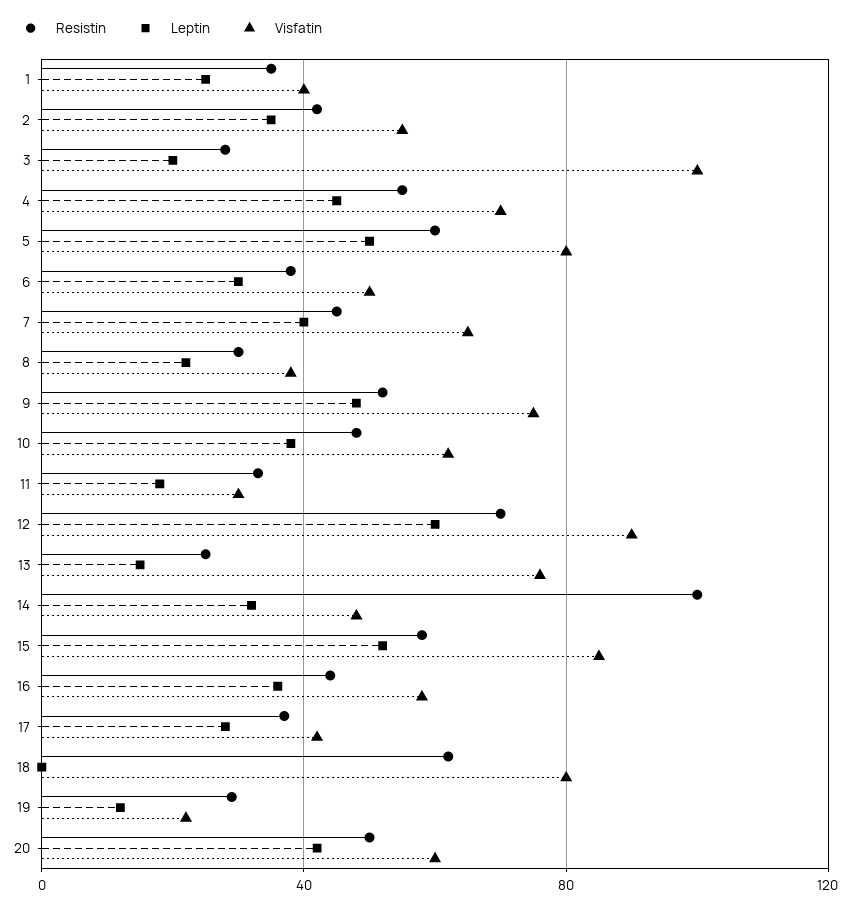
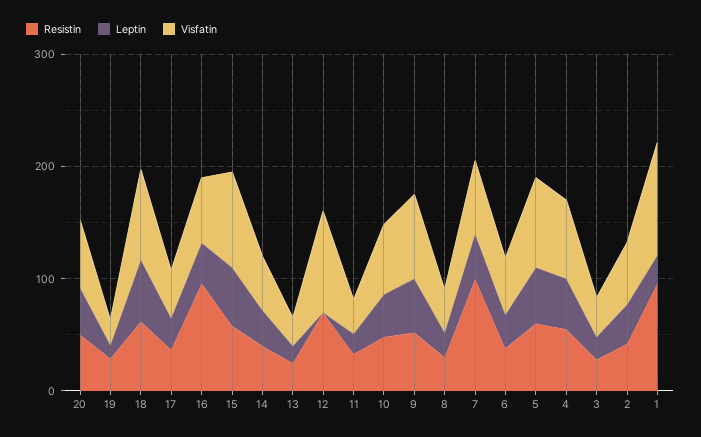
Resistin, 1: 35 -> 100
Visfatin, 1: 40 -> 100
Visfatin, 3: 100 -> 40
Resistin, 7: 45 -> 100
Leptin, 12: 60 -> 0
Visfatin, 13: 75 -> 20
Resistin, 14: 100 -> 40
Resistin, 16: 45 -> 100
Leptin, 18: 0 -> 60

